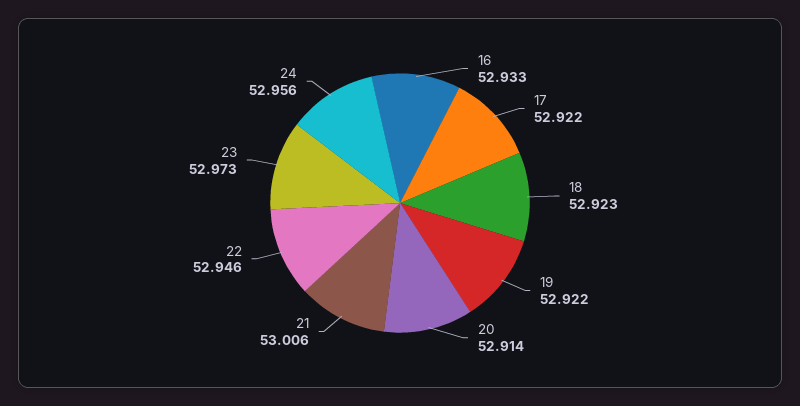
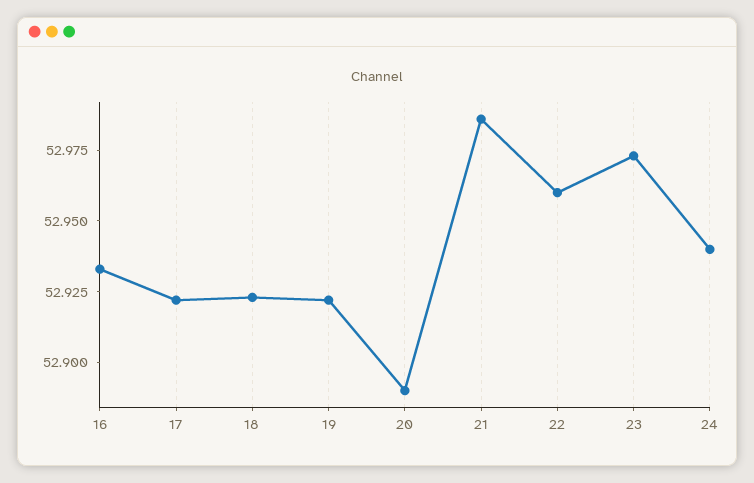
20: 52.914 -> 52.89
21: 53.006 -> 52.985
22: 52.946 -> 52.96
24: 52.956 -> 52.94

